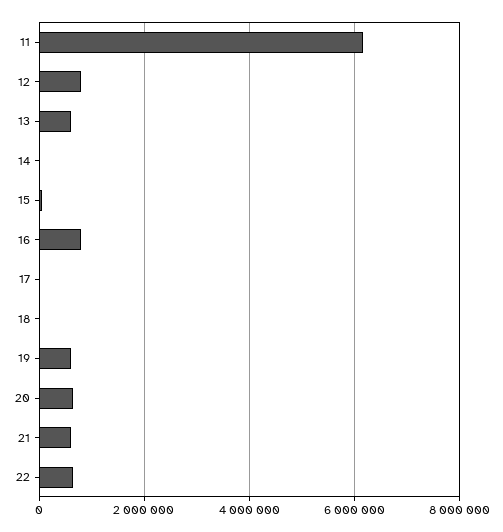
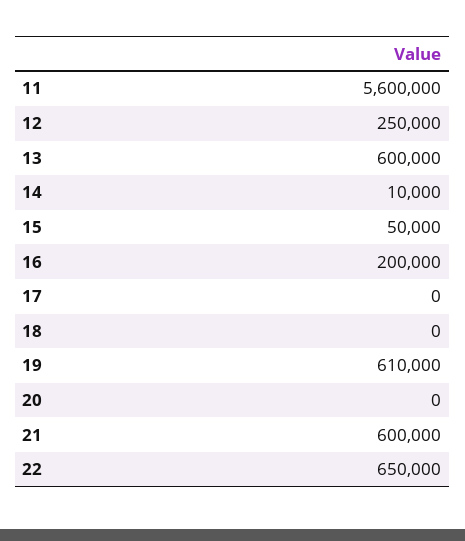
11: 6200000 -> 5600000
12: 800000 -> 250000
16: 800000 -> 200000
20: 600000 -> 0

